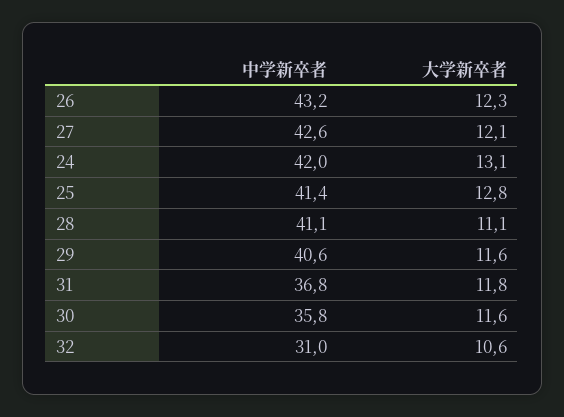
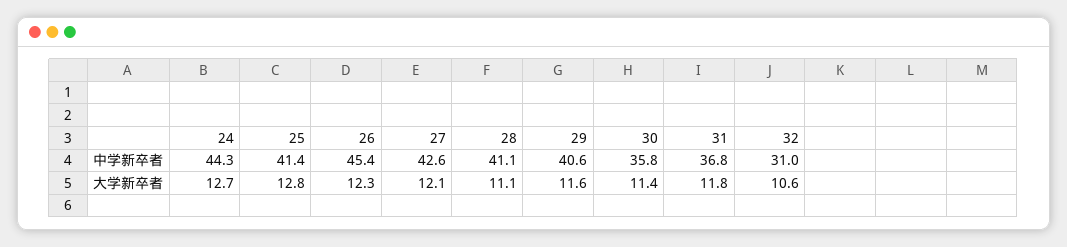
中学新卒者, 26: 43.2 -> 45.4
中学新卒者, 24: 42 -> 44.3
大学新卒者, 24: 13.1 -> 12.7
大学新卒者, 30: 11.6 -> 11.4

